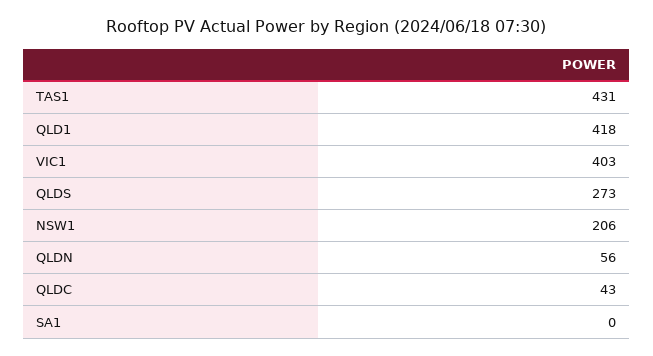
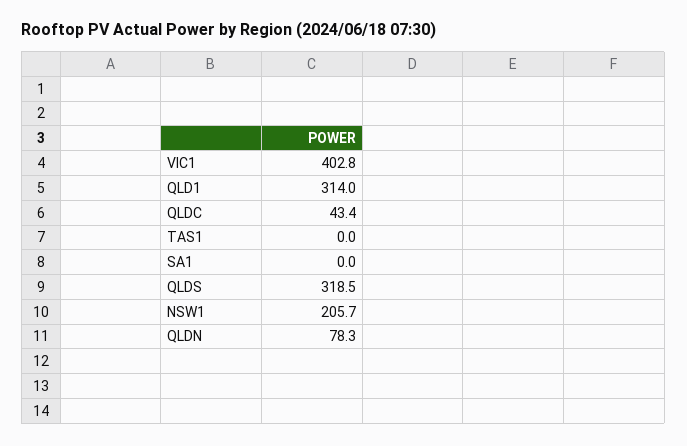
TAS1: 431 -> 0
QLD1: 418 -> 314
QLDS: 273 -> 318.5
QLDN: 56 -> 78.3

